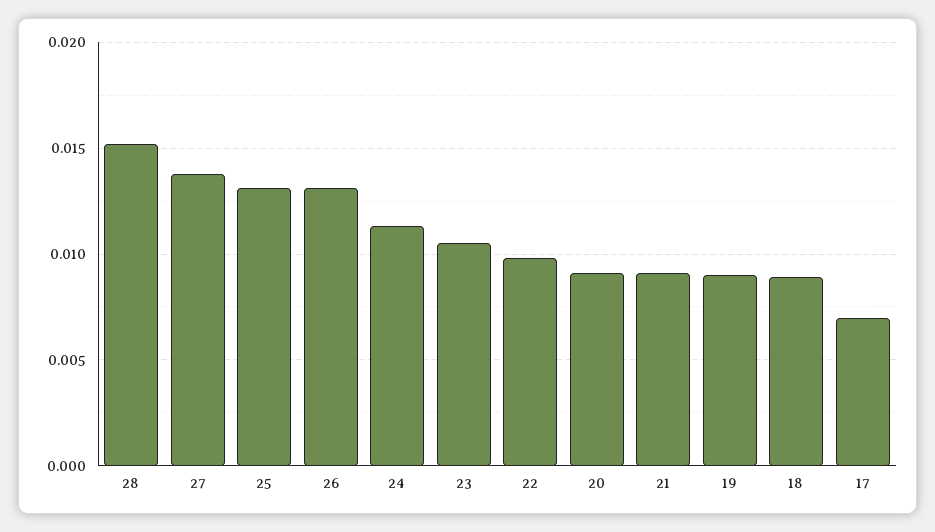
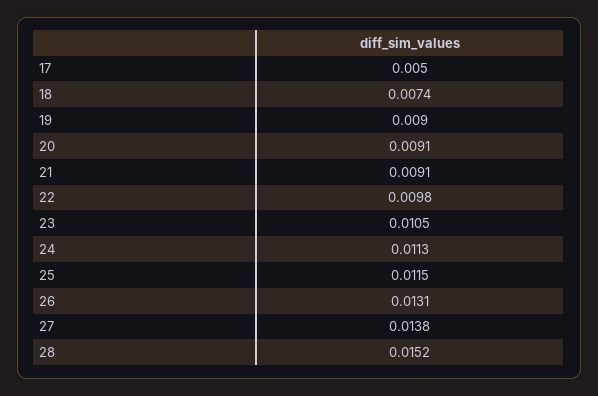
25: 0.013 -> 0.0115
18: 0.009 -> 0.0074
17: 0.007 -> 0.005

